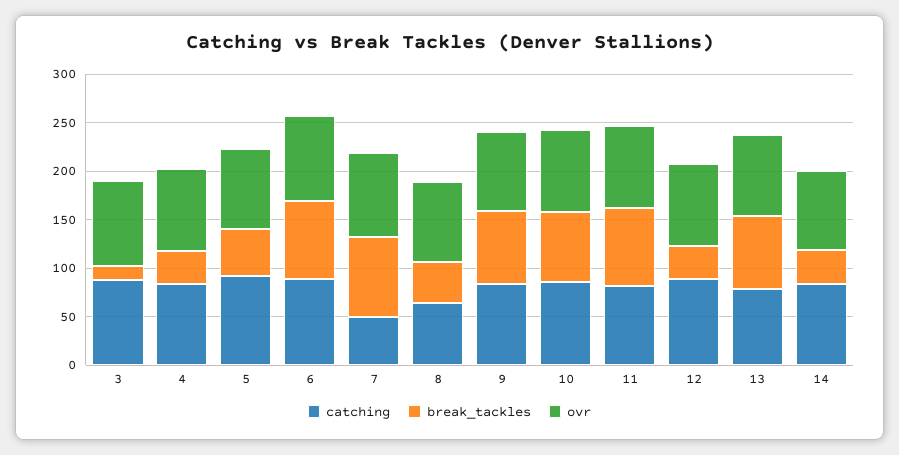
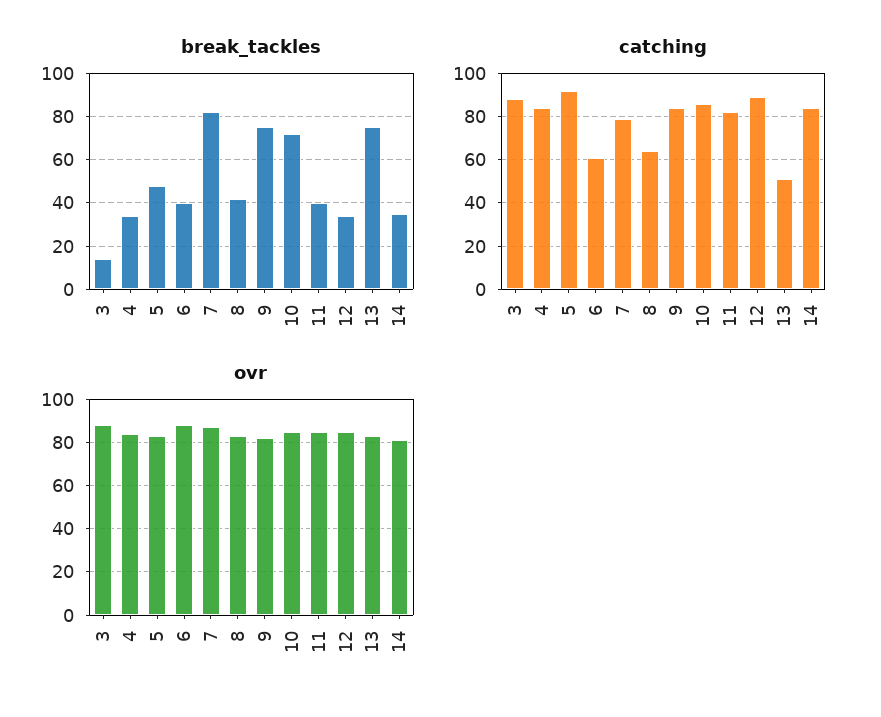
catching, 6: 90 -> 60
break_tackles, 6: 80 -> 40
catching, 7: 50 -> 80
break_tackles, 11: 80 -> 40
catching, 13: 80 -> 50

